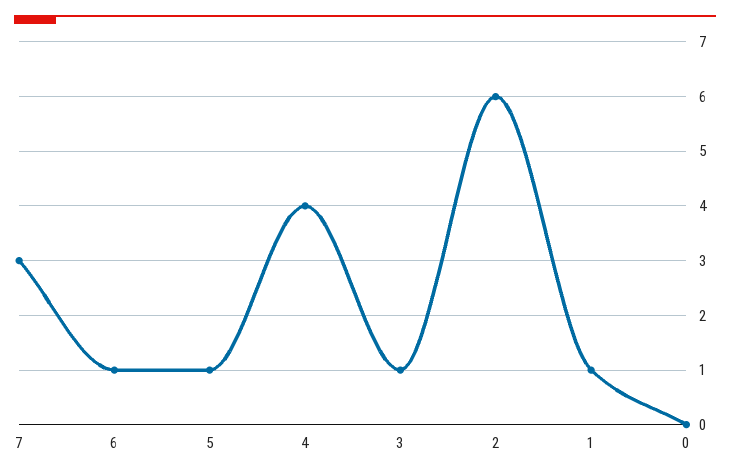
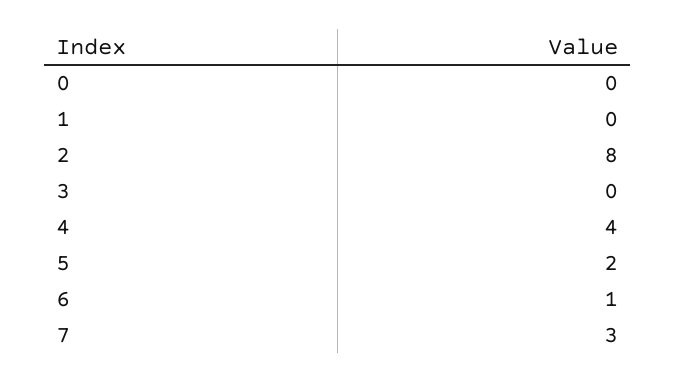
5: 1 -> 2
3: 1 -> 0
2: 6 -> 8
1: 1 -> 0

